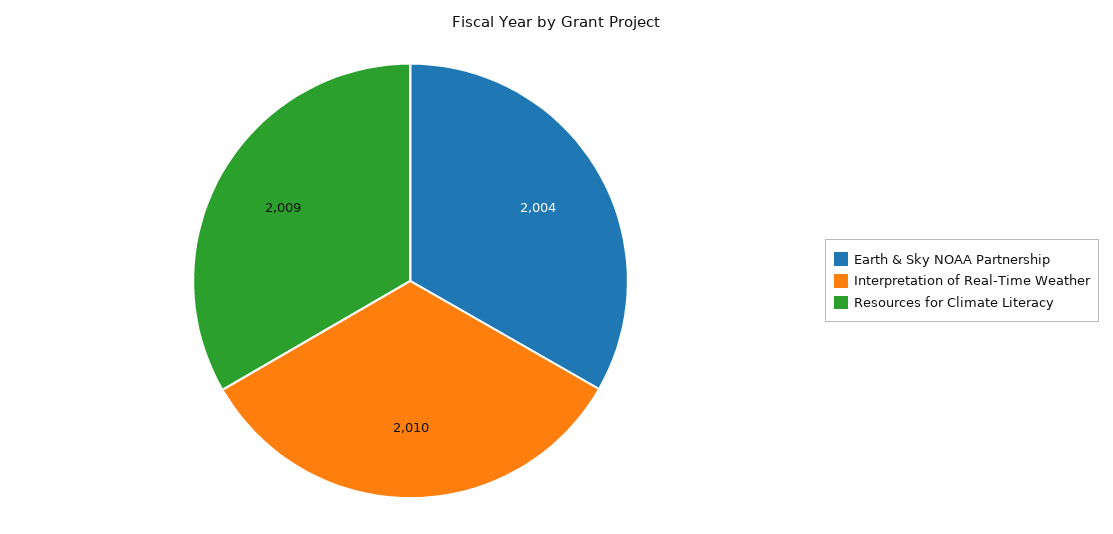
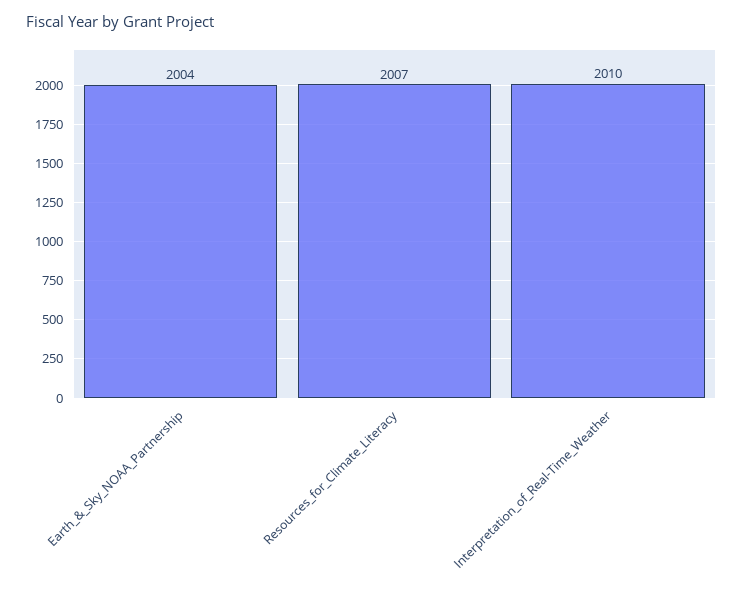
Resources for Climate Literacy: 2009 -> 2007

